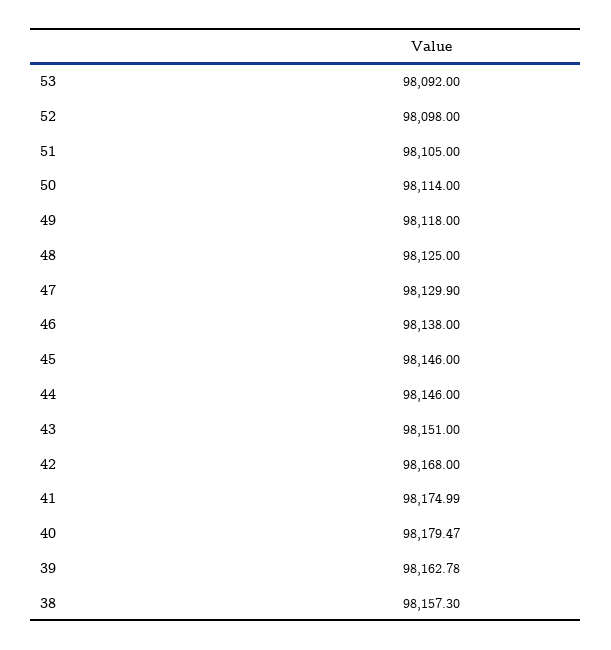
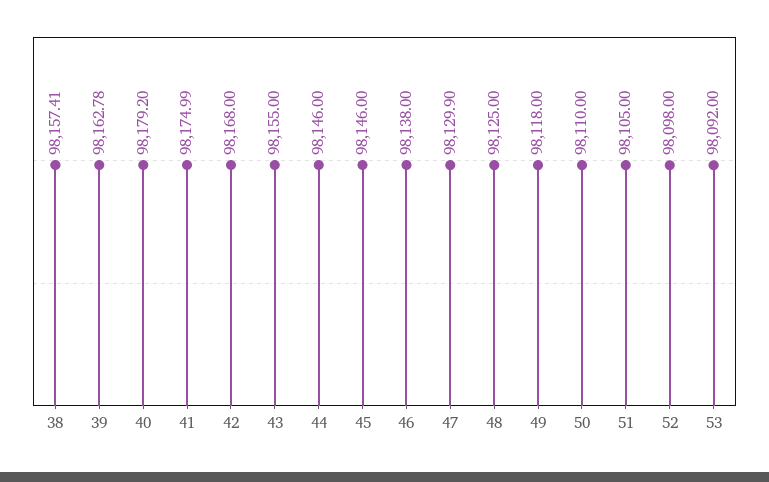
50: 98114 -> 98110
43: 98151 -> 98155
40: 98179.47 -> 98179.2
38: 98157.3 -> 98157.41

